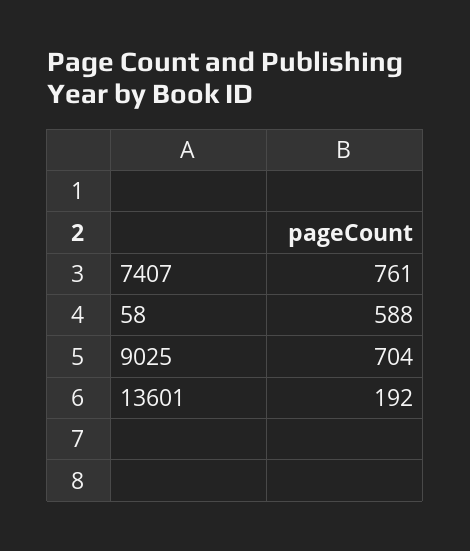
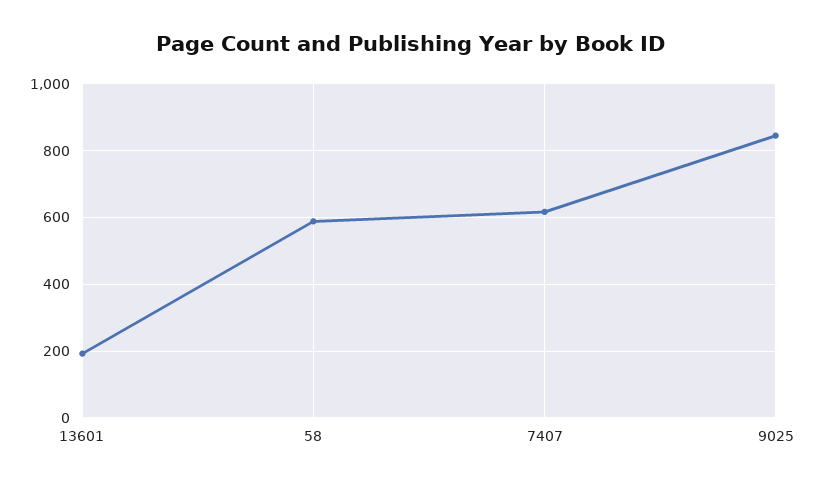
7407: 761 -> 620
9025: 704 -> 840

